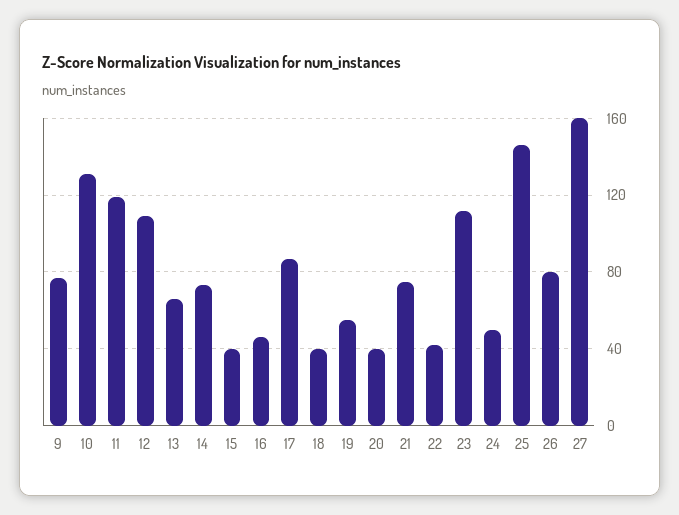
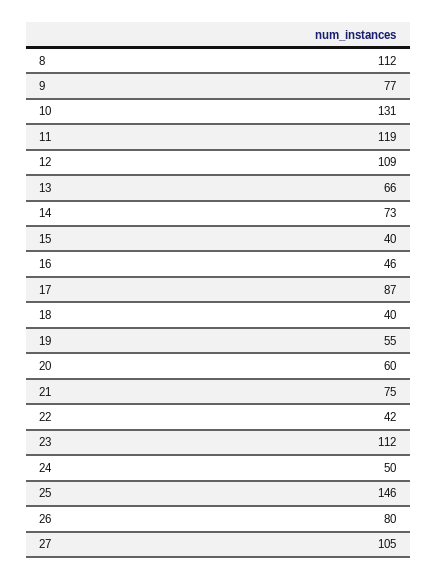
20: 40 -> 60
27: 160 -> 105
8: none -> 112

